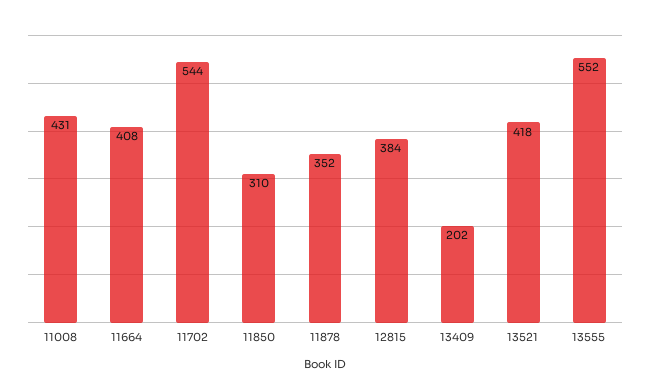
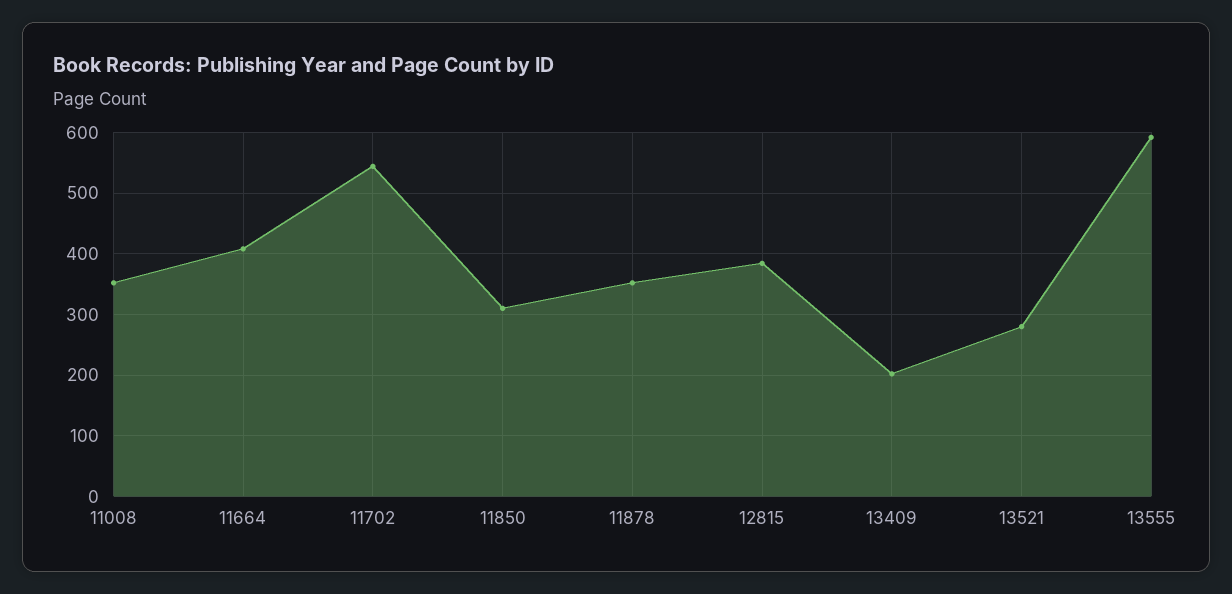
11008: 431 -> 350
13521: 418 -> 280
13555: 552 -> 590

